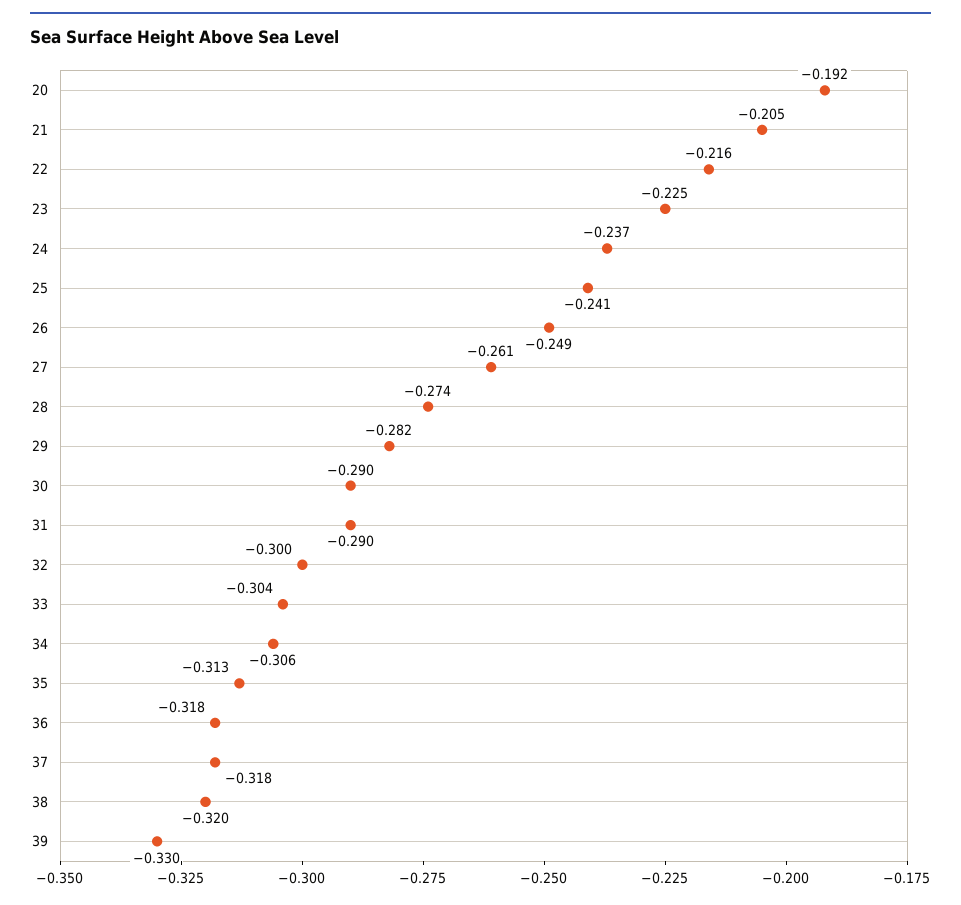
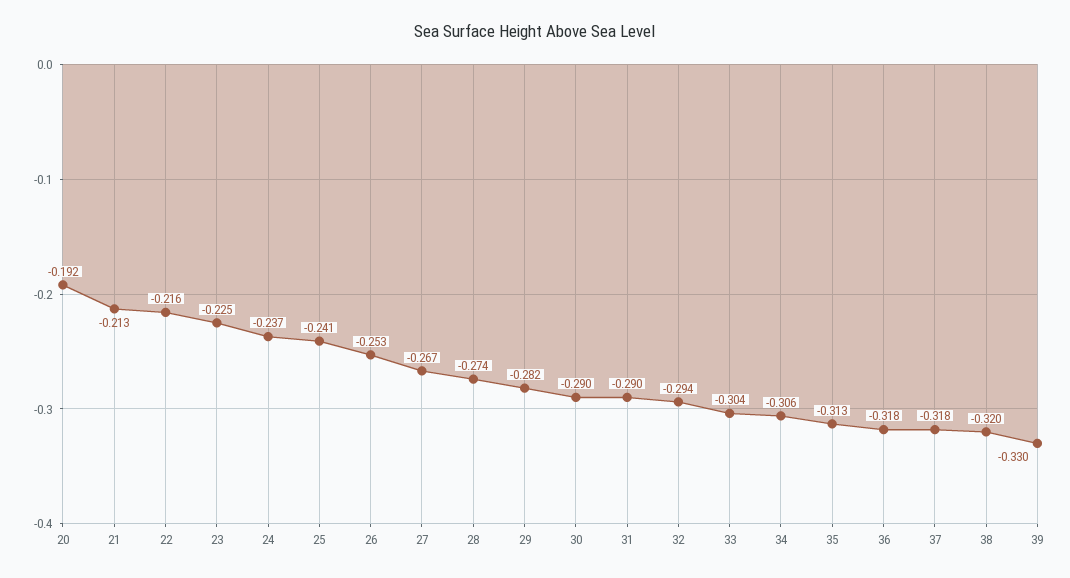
21: -0.205 -> -0.213
26: -0.249 -> -0.253
27: -0.261 -> -0.267
32: -0.3 -> -0.294

